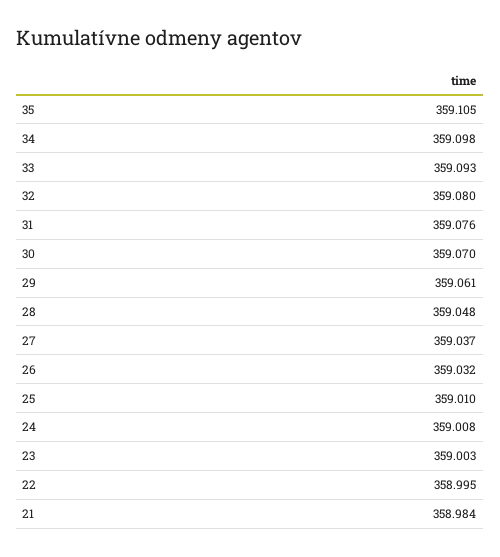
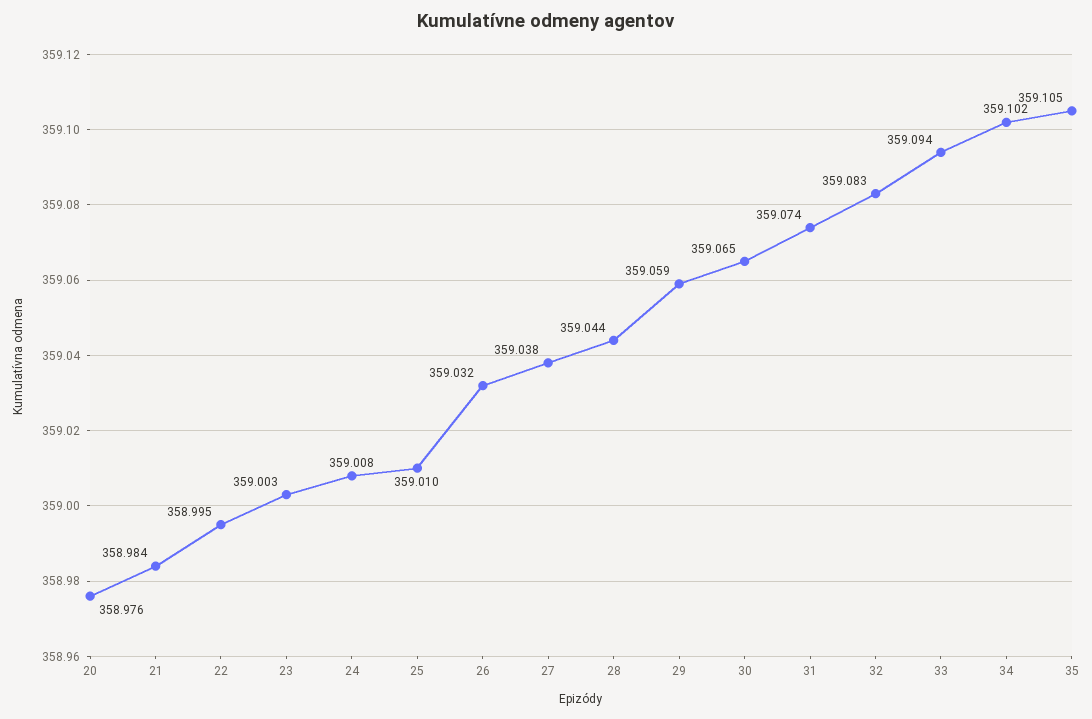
34: 359.098 -> 359.102
33: 359.093 -> 359.094
32: 359.08 -> 359.083
31: 359.076 -> 359.074
30: 359.07 -> 359.065
29: 359.061 -> 359.059
28: 359.048 -> 359.044
27: 359.037 -> 359.038
20: none -> 358.976

